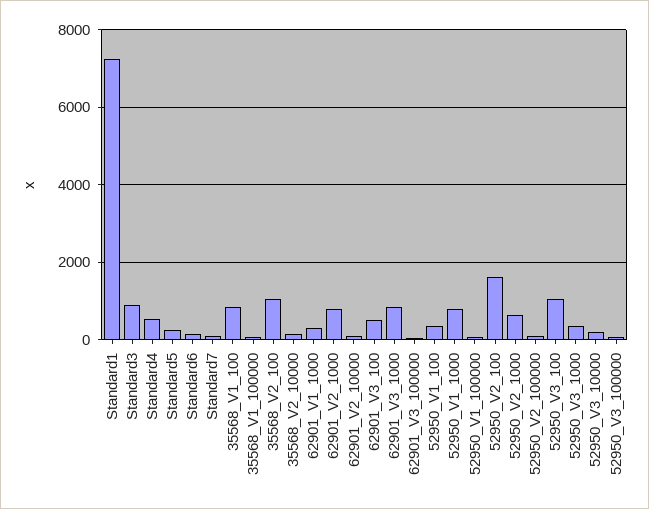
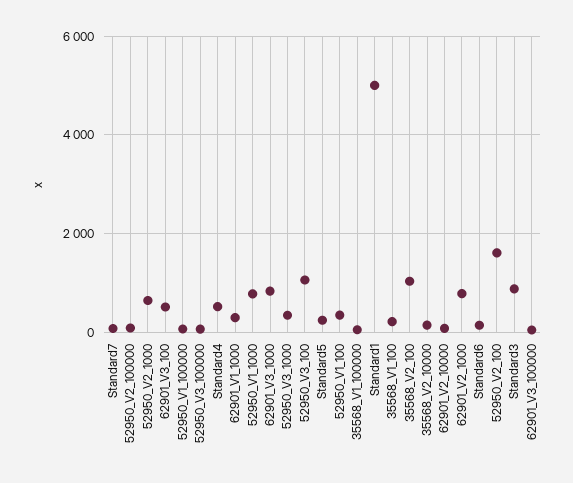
Standard1: 7200 -> 5000
35568_V1_100: 800 -> 200
52950_V3_10000: 200 -> none

